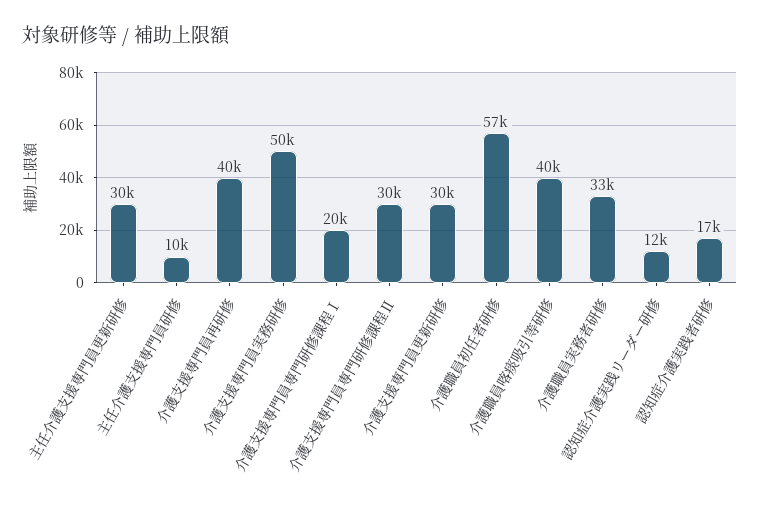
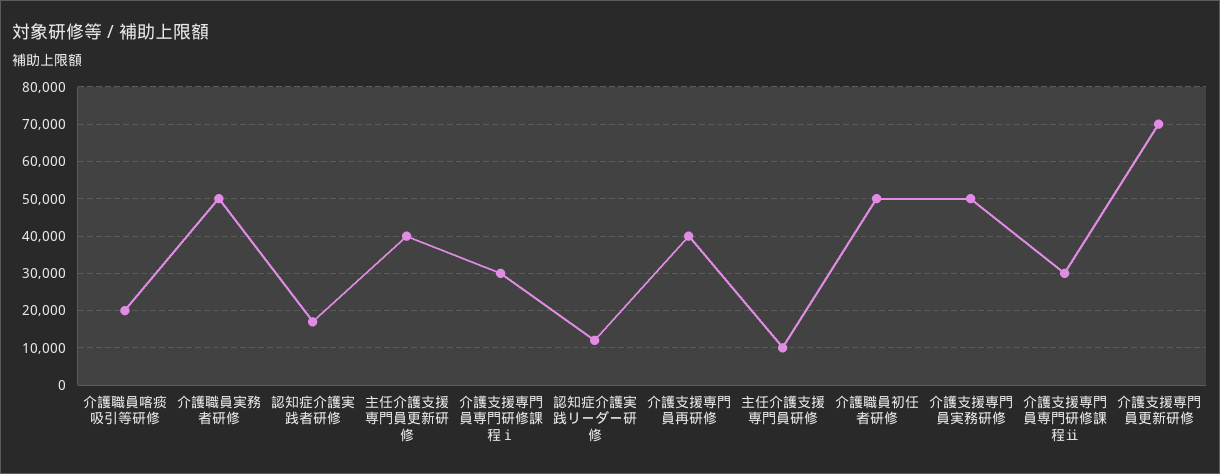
主任介護支援専門員更新研修: 30000 -> 40000
介護支援専門員専門研修課程Ⅰ: 20000 -> 30000
介護支援専門員更新研修: 30000 -> 70000
介護職員初任者研修: 57000 -> 50000
介護職員喀痰吸引等研修: 40000 -> 20000
介護職員実務者研修: 33000 -> 50000

